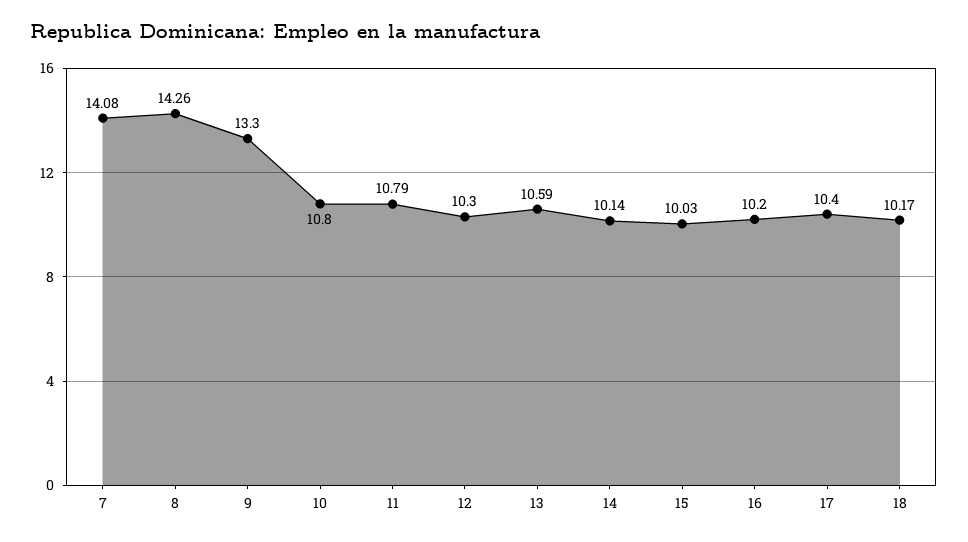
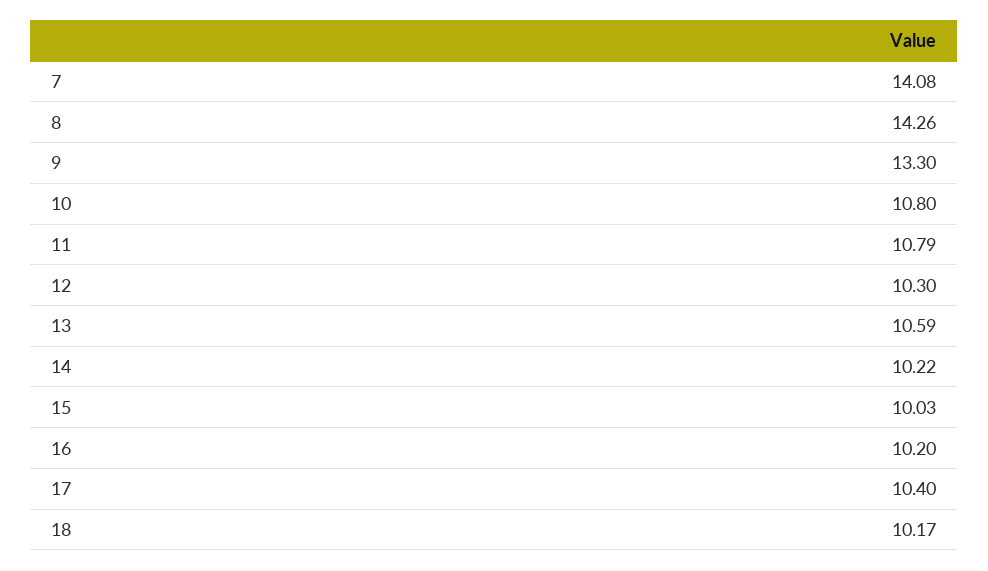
14: 10.14 -> 10.22

